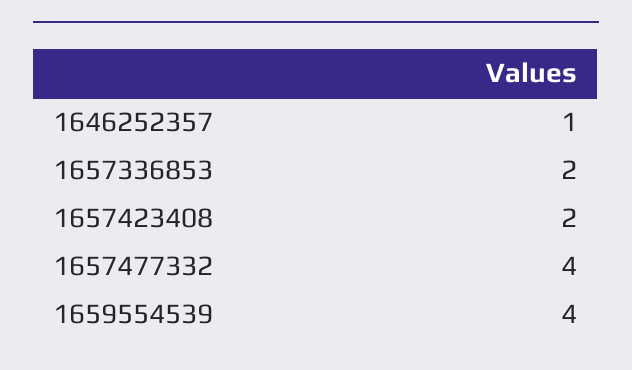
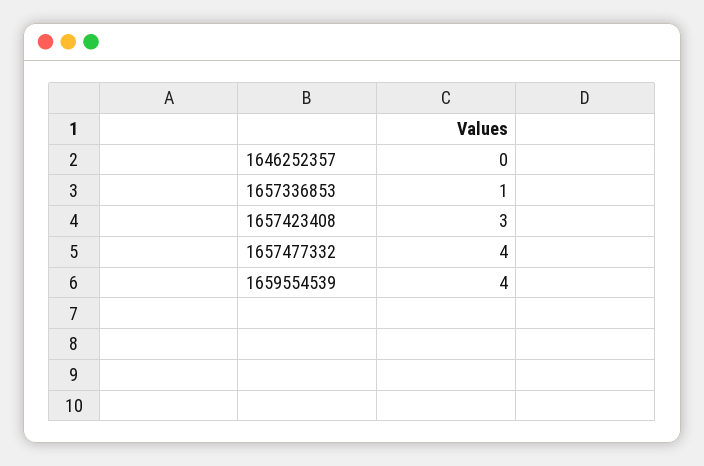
1646252357: 1 -> 0
1657336853: 2 -> 1
1657423408: 2 -> 3

